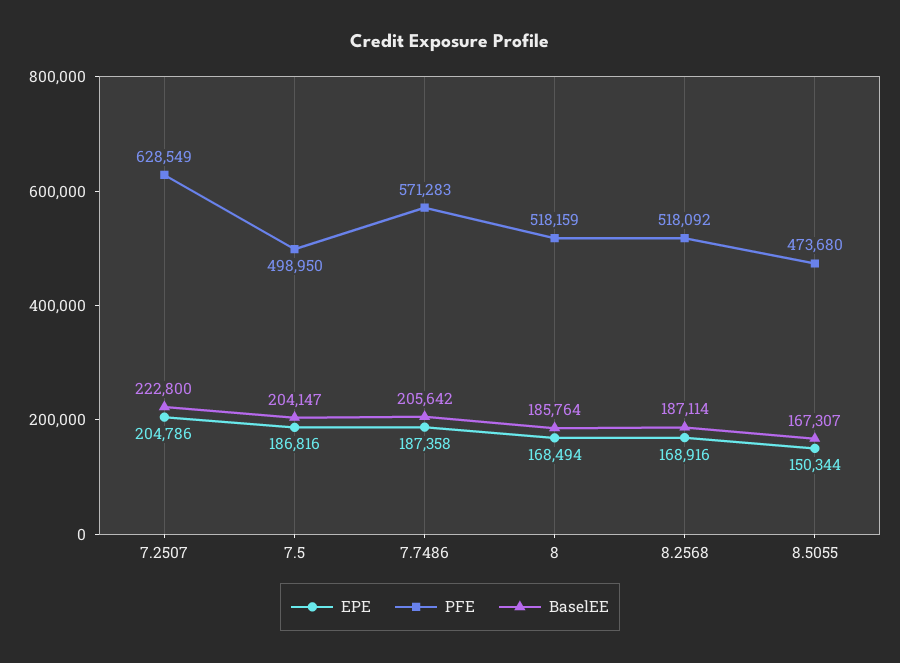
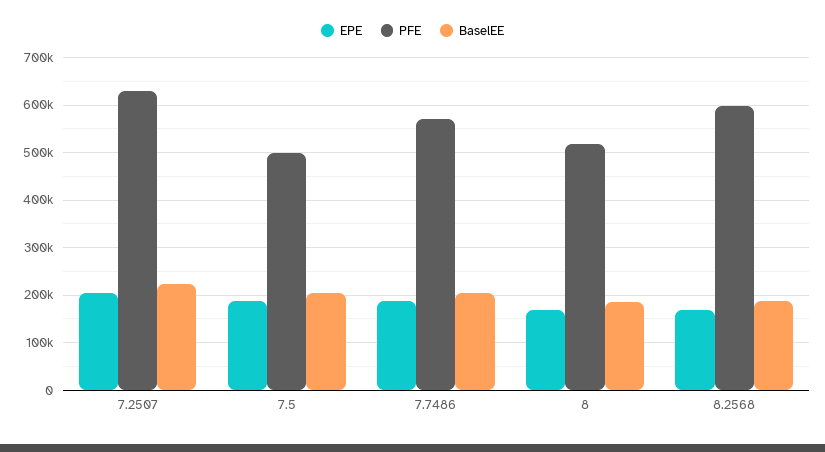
PFE, 8.2568: 518092 -> 600000
EPE, 8.5055: 150344 -> none
PFE, 8.5055: 473680 -> none
BaselEE, 8.5055: 167307 -> none

